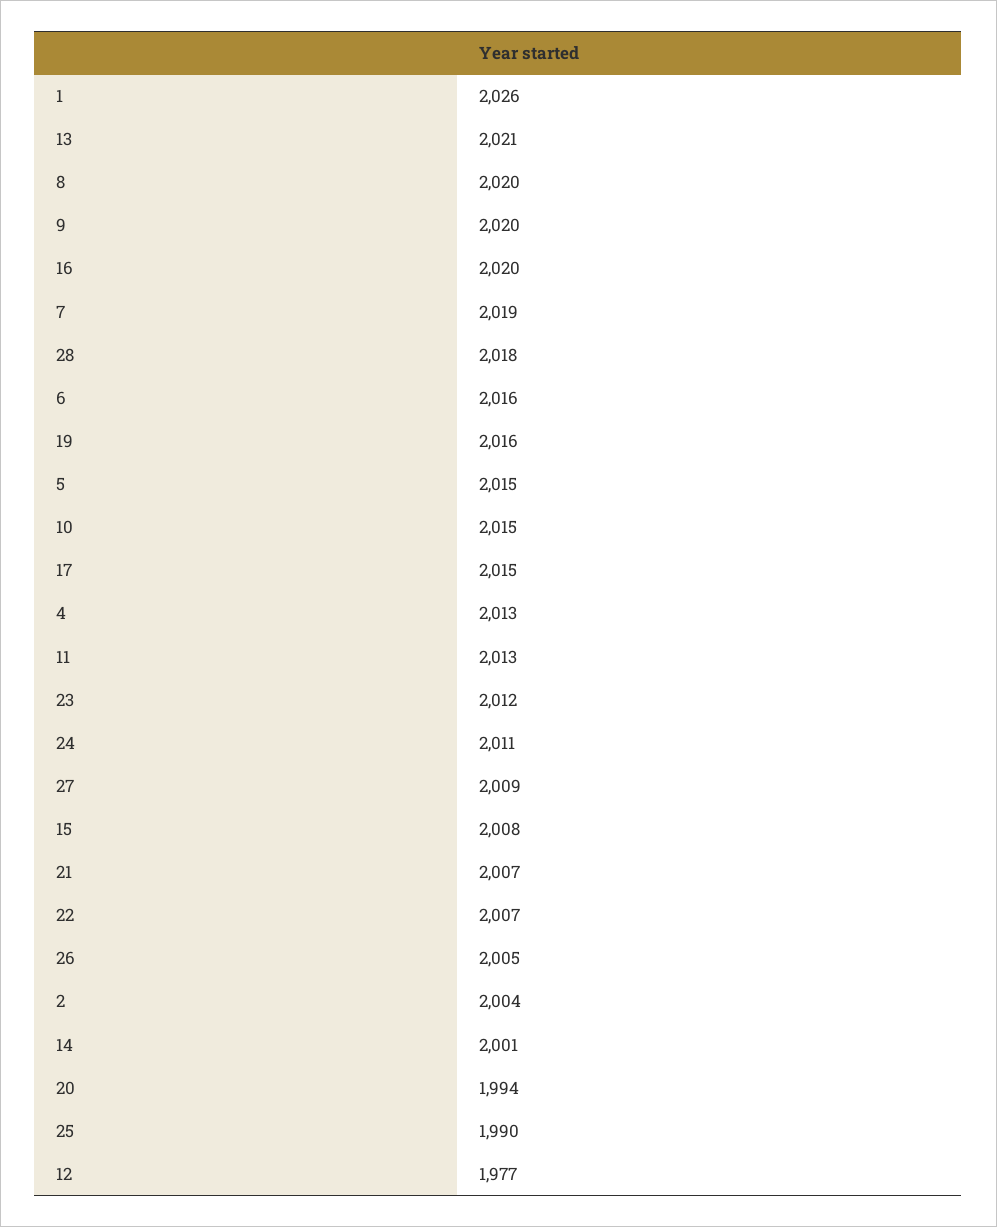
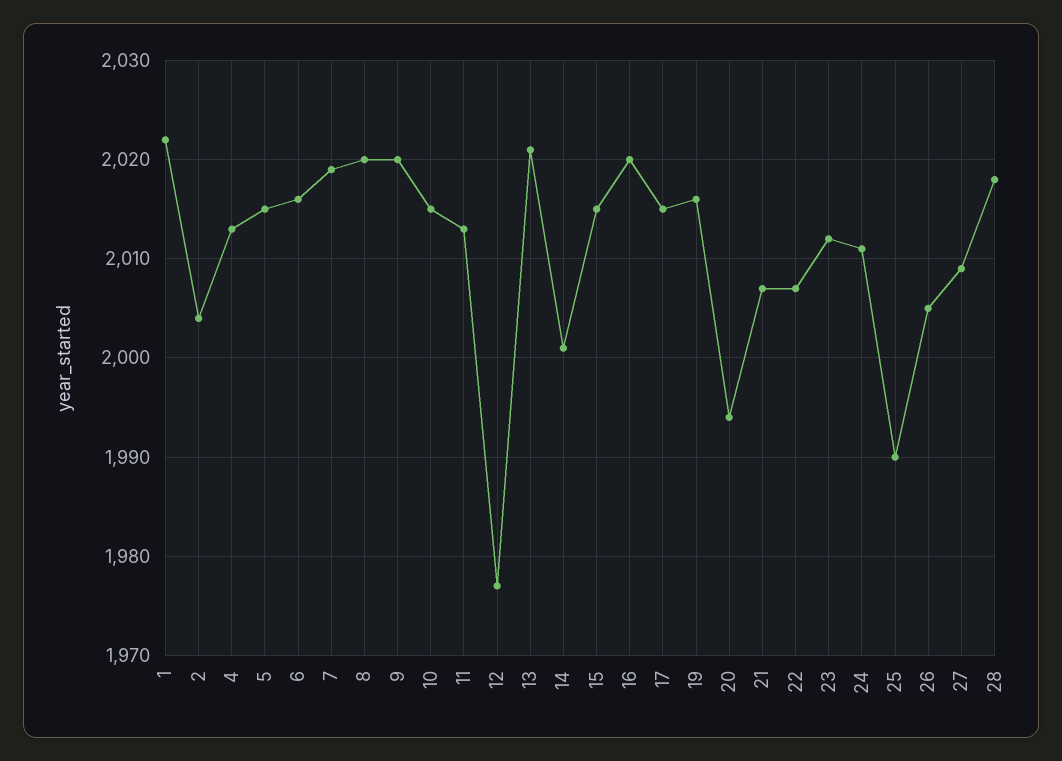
1: 2026 -> 2022
15: 2008 -> 2015

